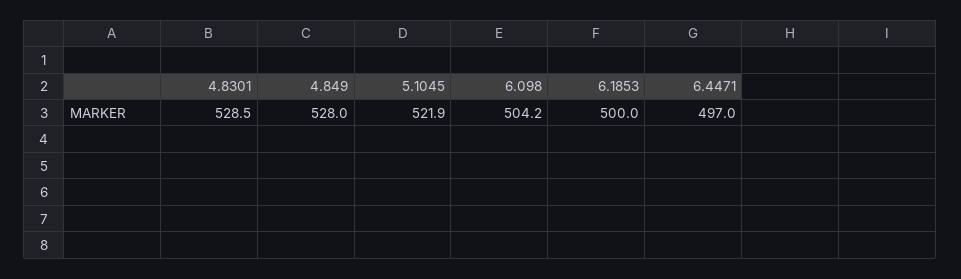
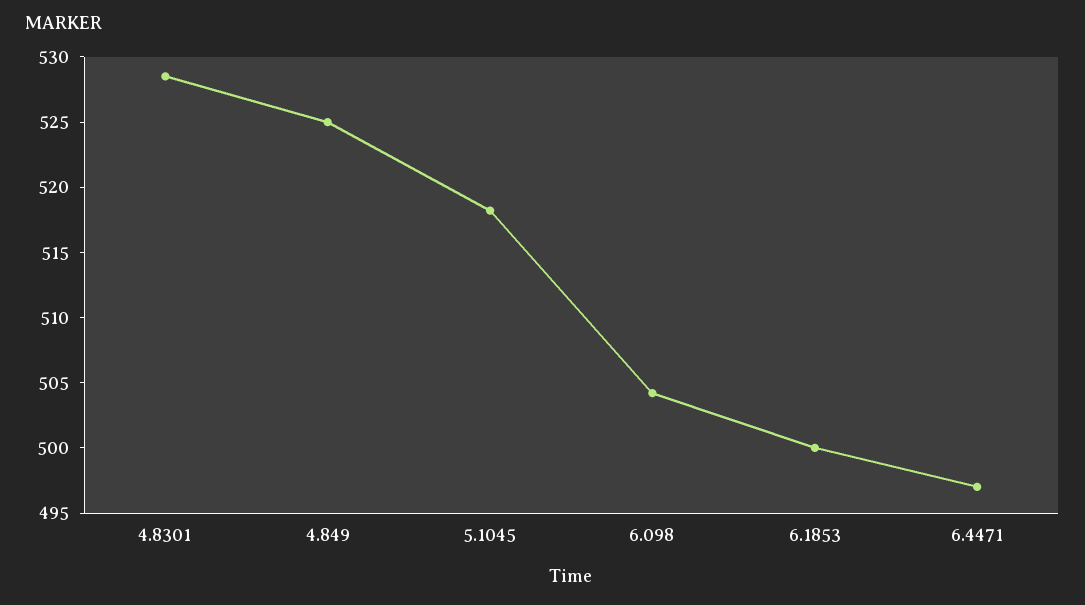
4.849: 528 -> 525
5.1045: 521.9 -> 518

